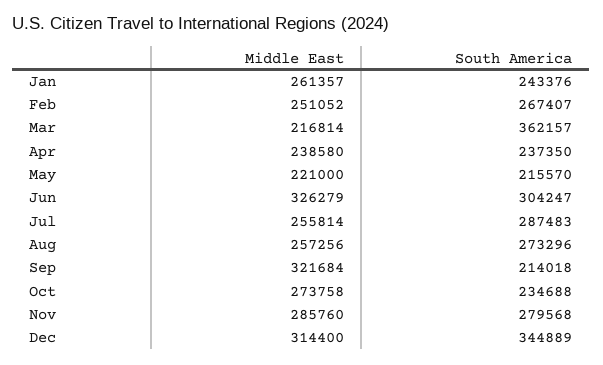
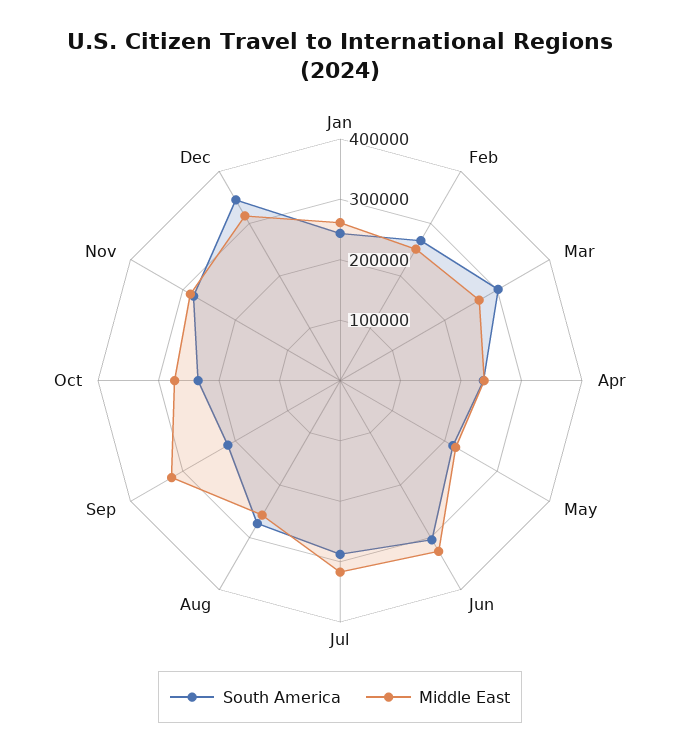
Middle East, Mar: 216814 -> 260000
South America, Mar: 362157 -> 300000
Middle East, Jul: 255814 -> 320000

